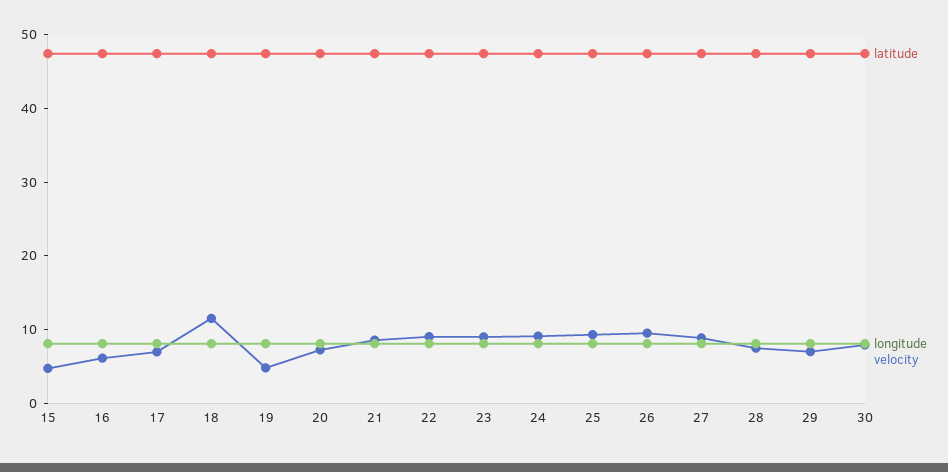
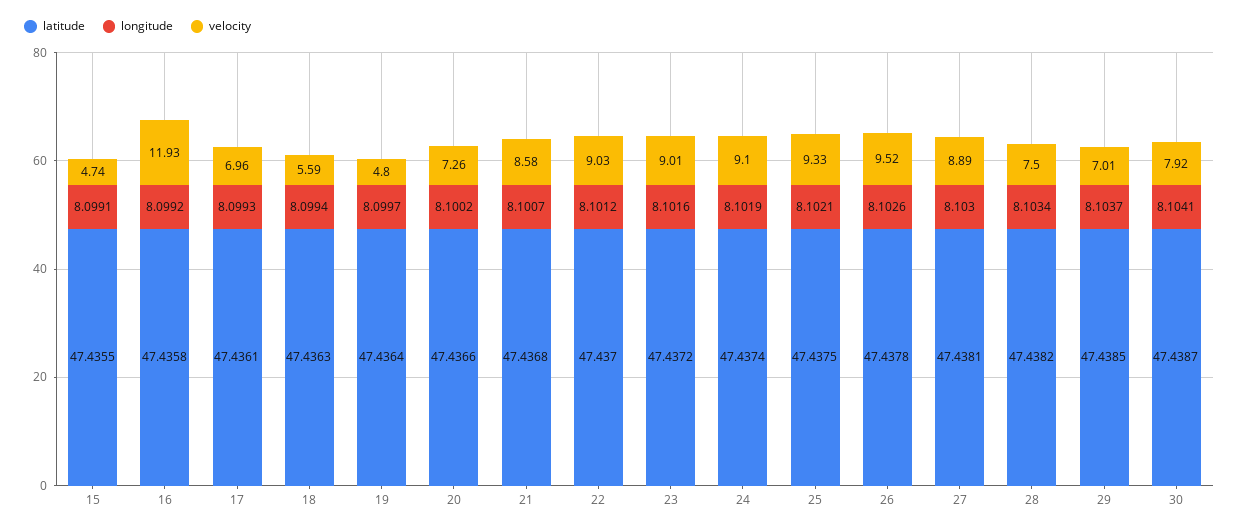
velocity, 16: 6 -> 11.93
velocity, 18: 12 -> 5.59

